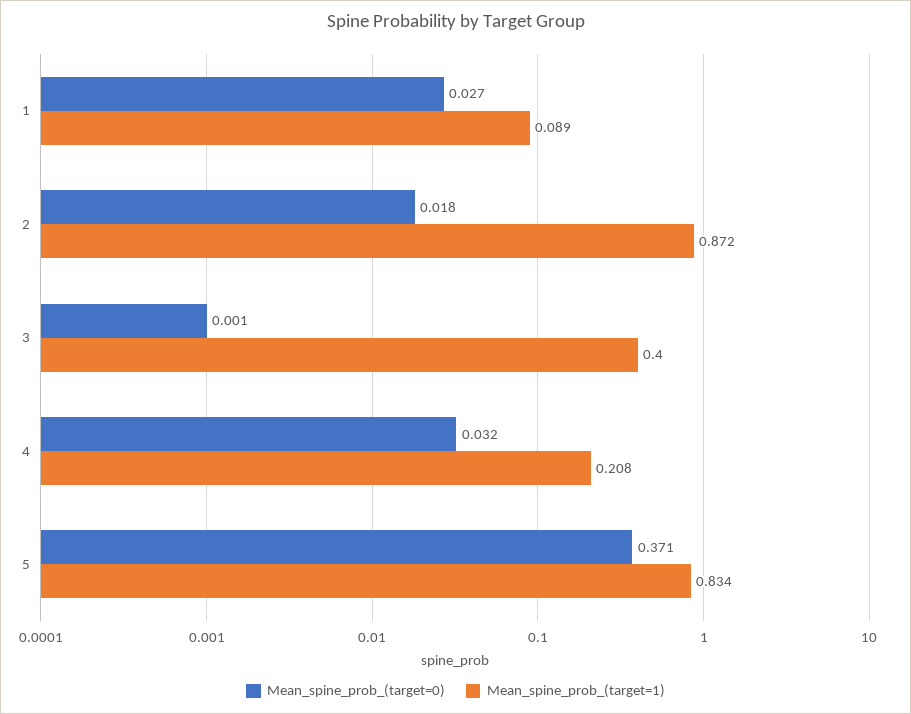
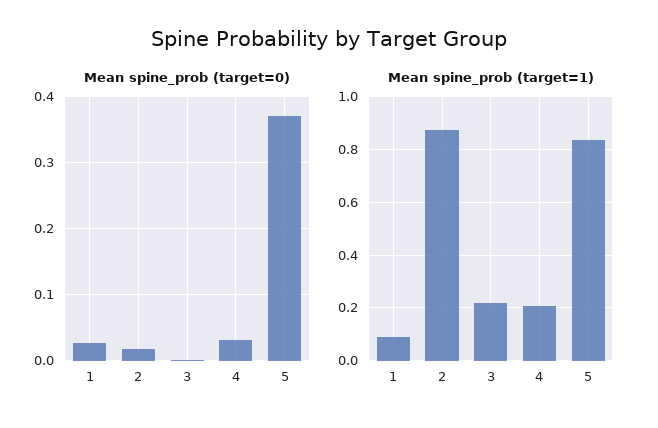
Mean_spine_prob_(target=1), 3: 0.4 -> 0.225

